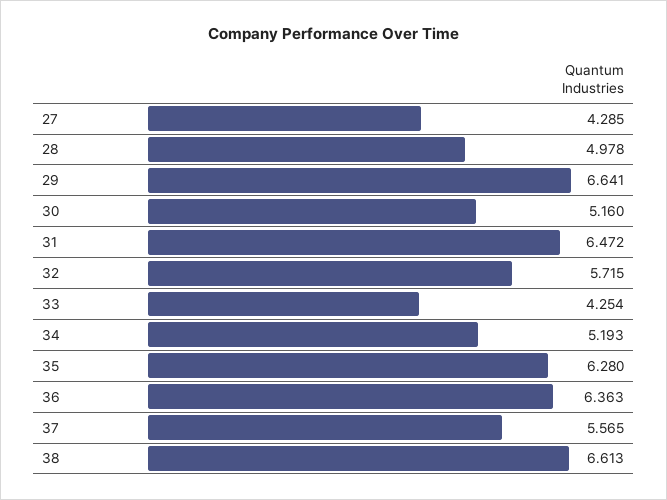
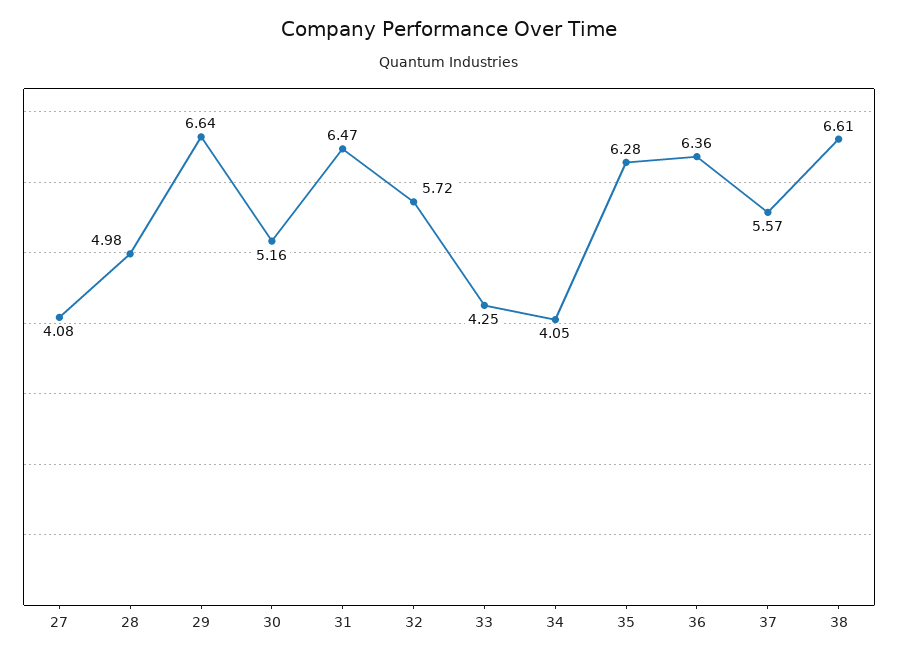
27: 4.285 -> 4.08
34: 5.193 -> 4.05

